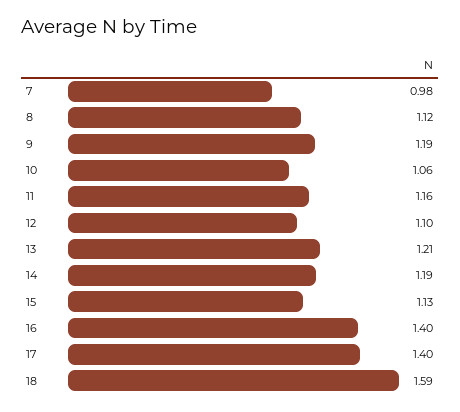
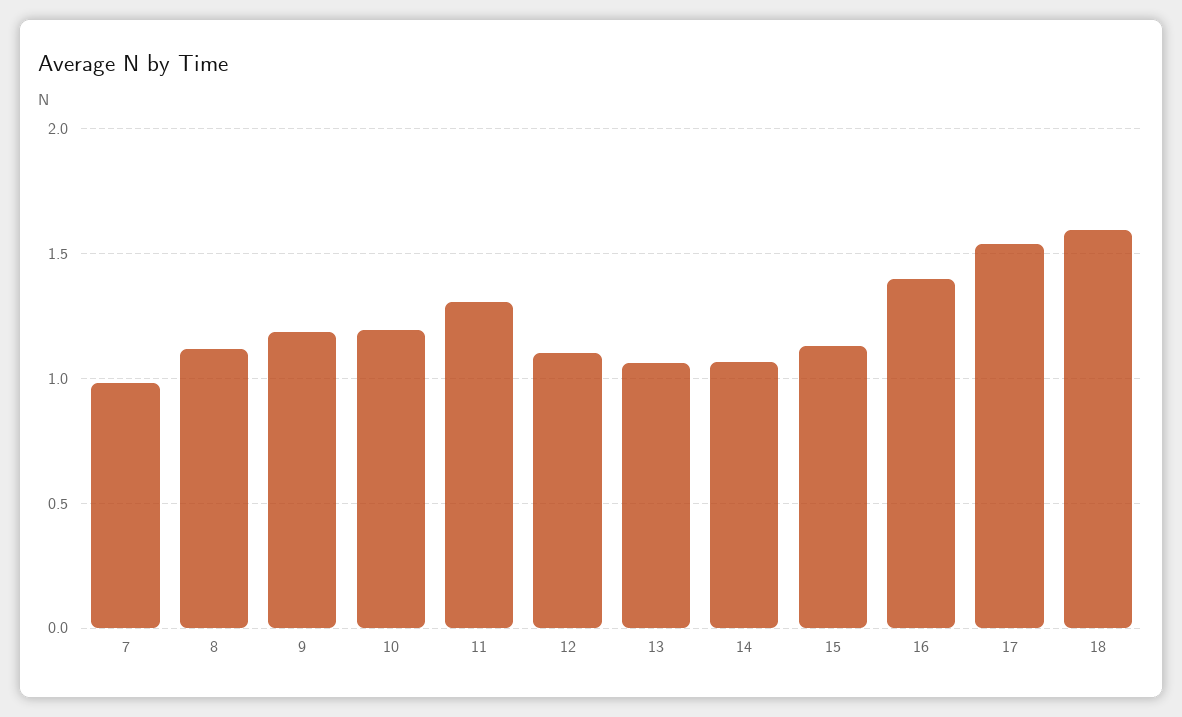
10: 1.06 -> 1.2
11: 1.16 -> 1.3
13: 1.21 -> 1.05
14: 1.19 -> 1.05
17: 1.4 -> 1.55

